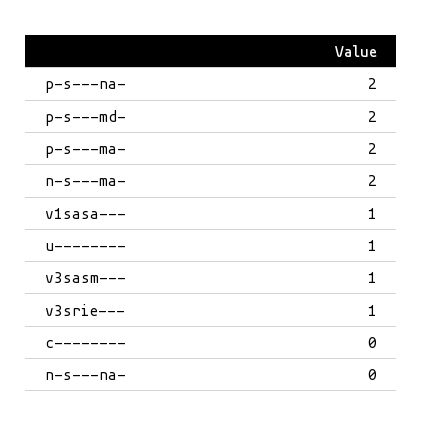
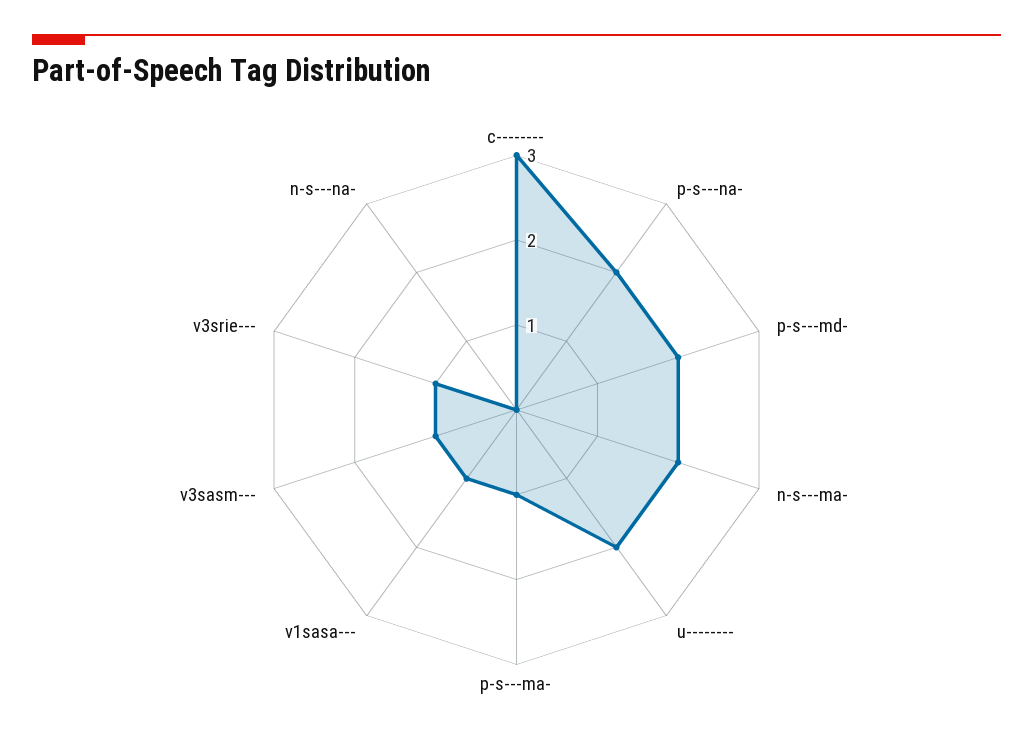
p-s---ma-: 2 -> 1
u--------: 1 -> 2
c--------: 0 -> 3

